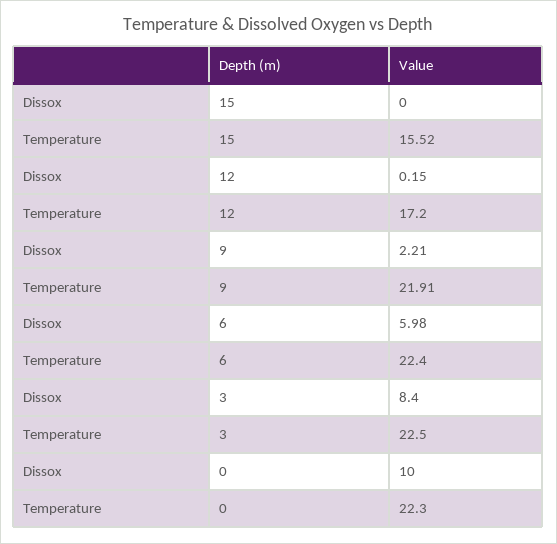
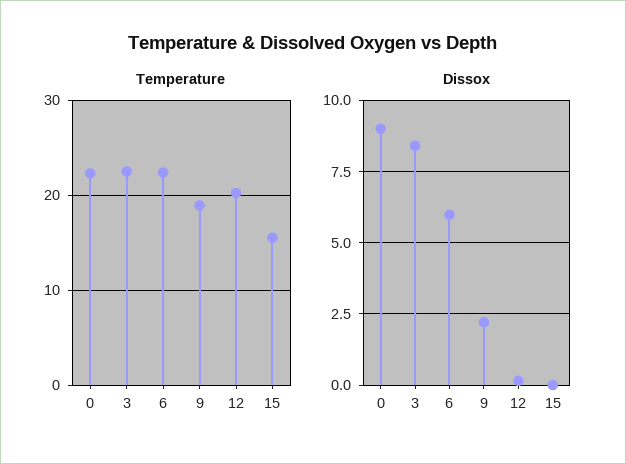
Temperature, 12: 17.2 -> 20
Temperature, 9: 21.91 -> 19
Dissox, 0: 10 -> 9

